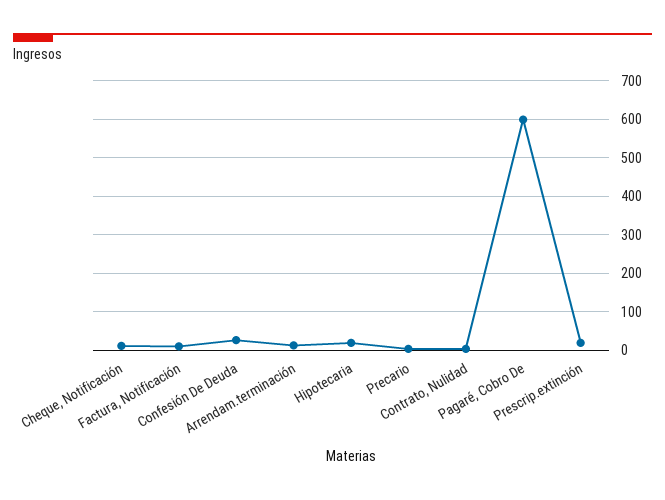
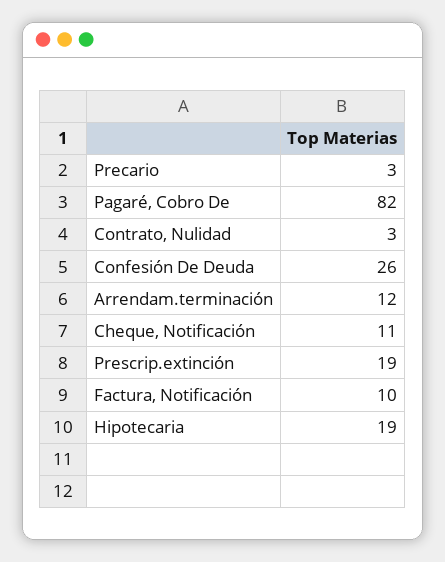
Pagaré, Cobro De: 600 -> 82

